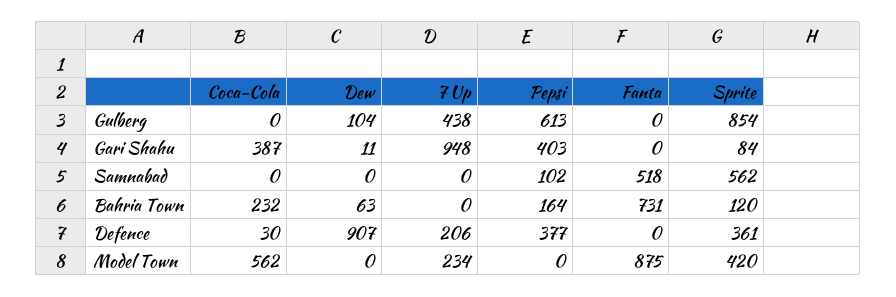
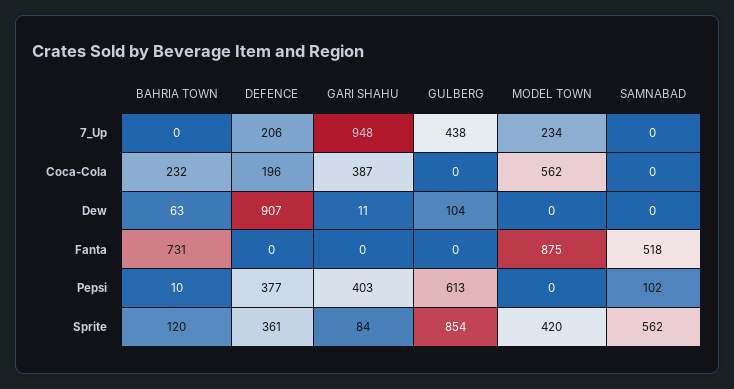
Pepsi, Bahria Town: 164 -> 10
Coca-Cola, Defence: 30 -> 196

